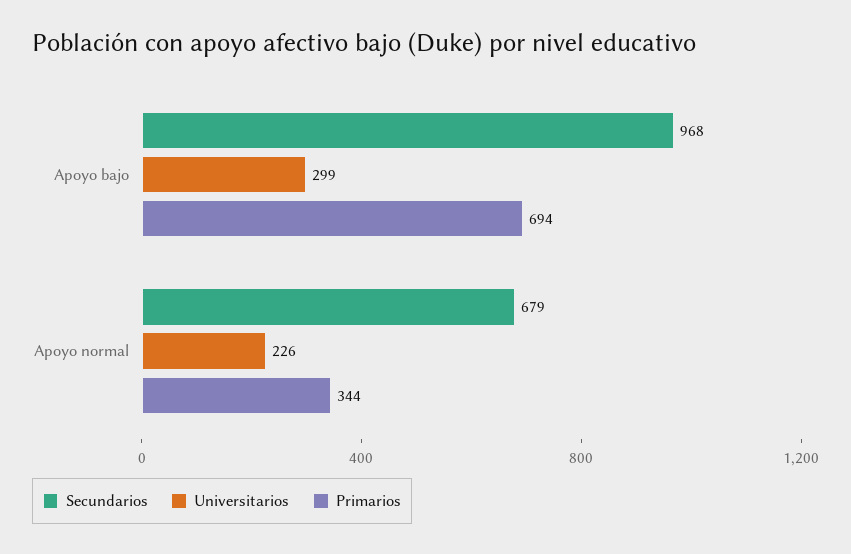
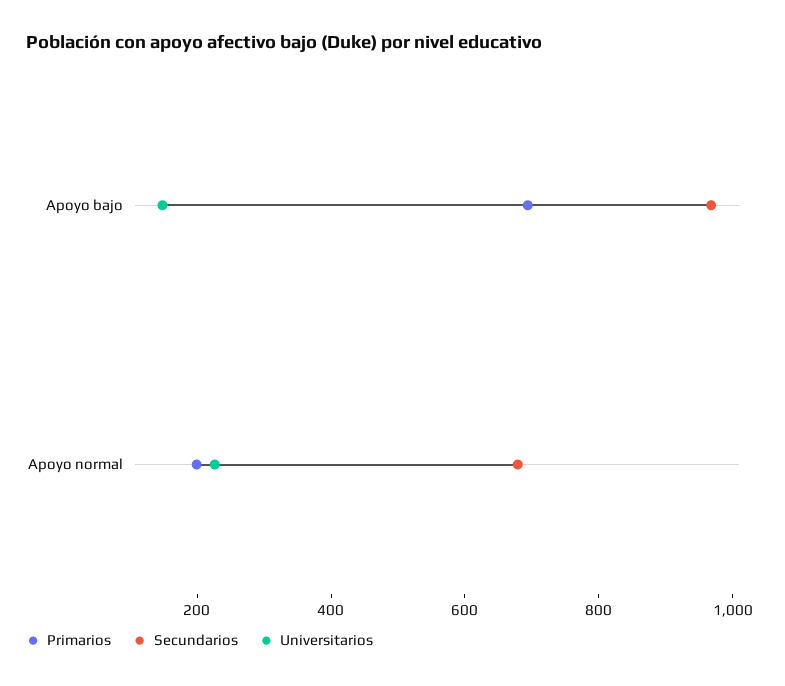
Universitarios, Apoyo bajo: 299 -> 150
Primarios, Apoyo normal: 344 -> 200

